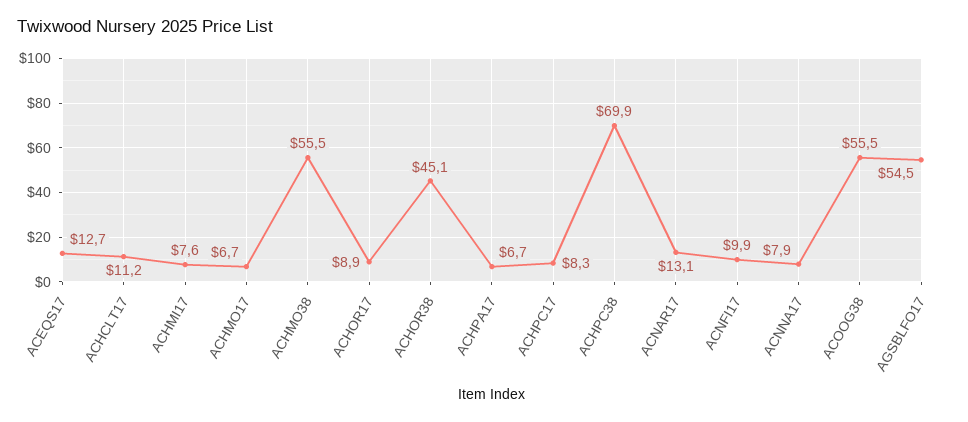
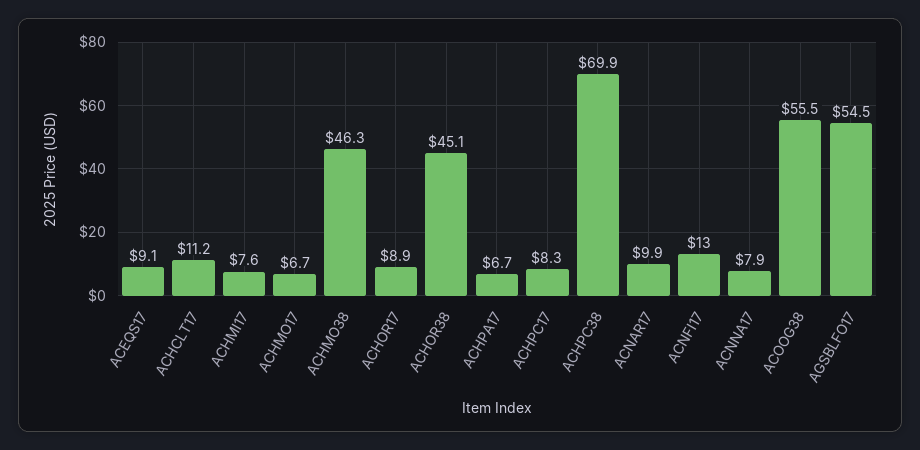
ACEQS17: 12.7 -> 9.1
ACHMO38: 55.5 -> 46.3
ACNAR17: 13.1 -> 9.9
ACNFI17: 9.9 -> 13

